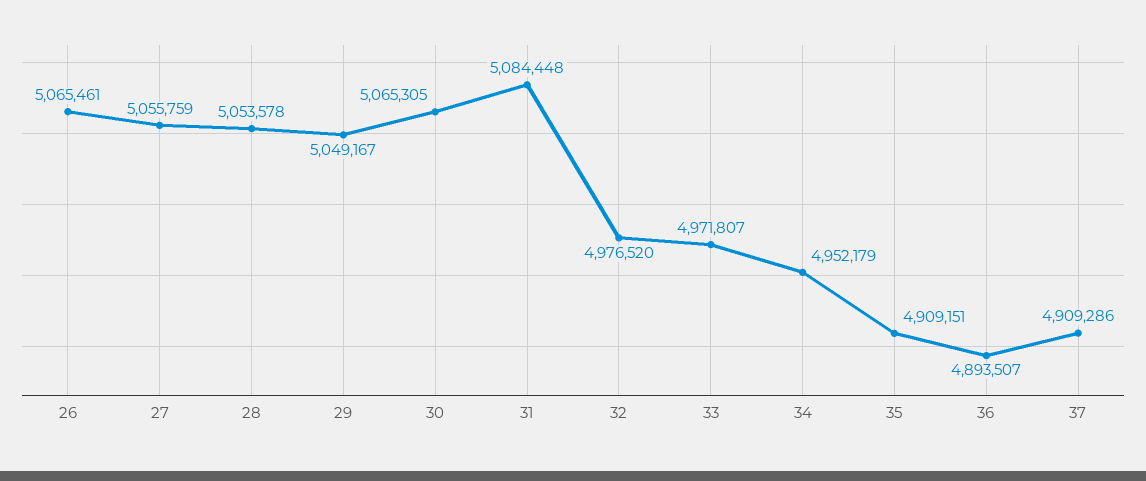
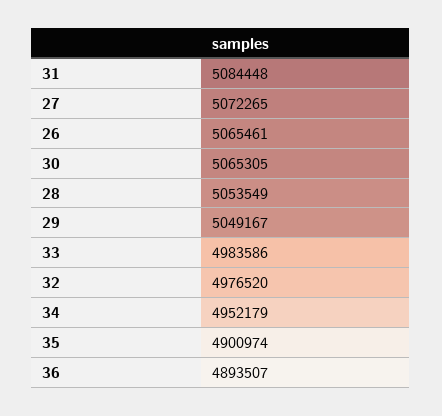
27: 5055759 -> 5072265
28: 5053578 -> 5053549
33: 4971807 -> 4983586
35: 4909151 -> 4900974
37: 4909286 -> none

